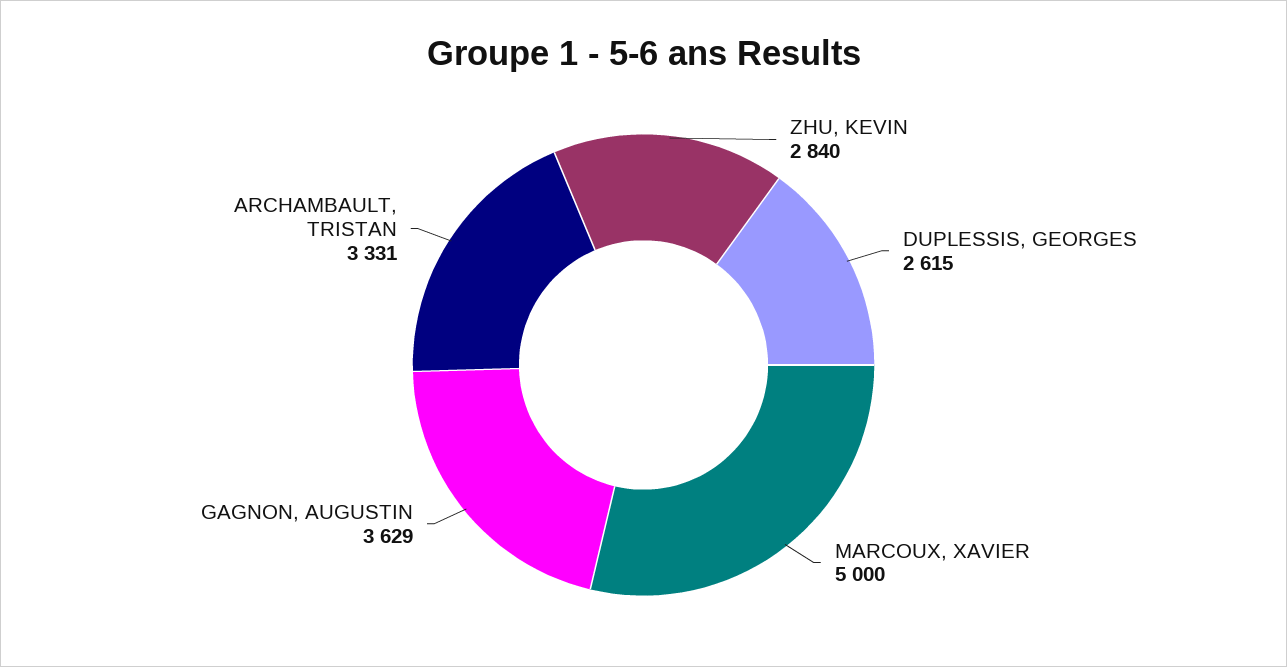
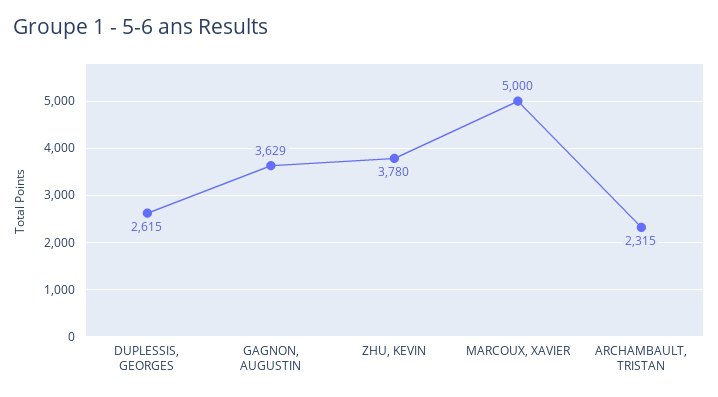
ZHU, KEVIN: 2840 -> 3780
ARCHAMBAULT, TRISTAN: 3331 -> 2315

